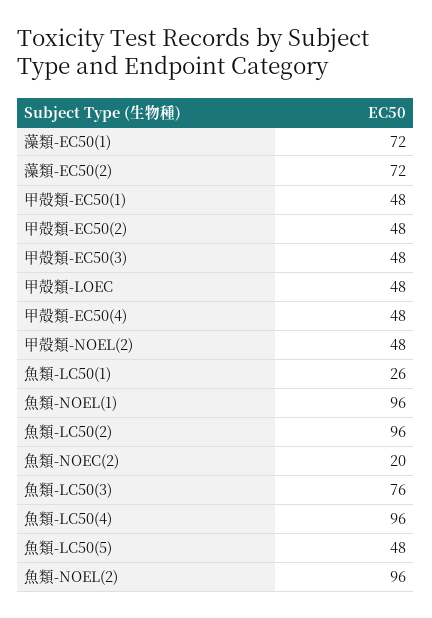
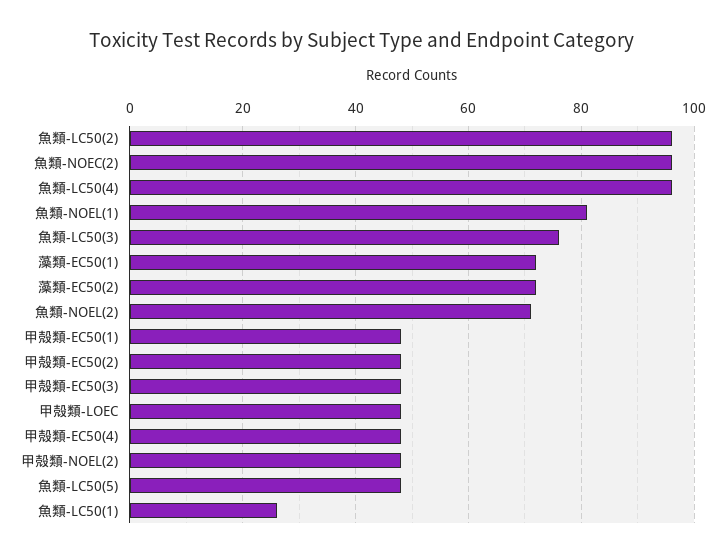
魚類-NOEL(1): 96 -> 80
魚類-NOEC(2): 20 -> 95
魚類-NOEL(2): 96 -> 70

